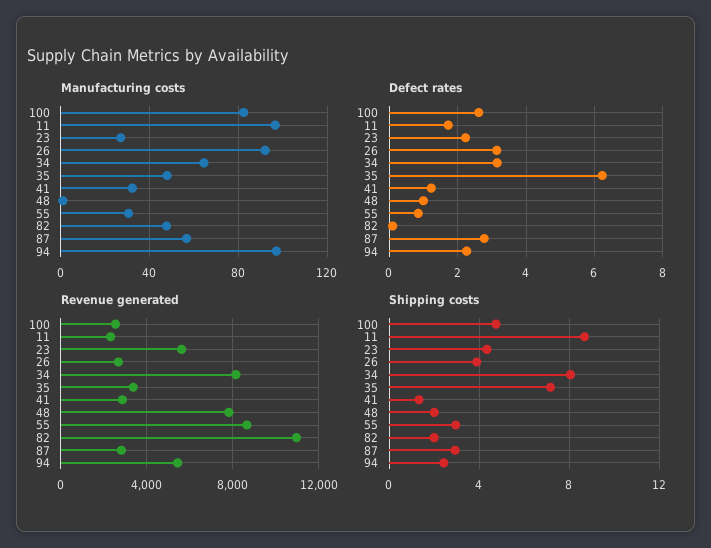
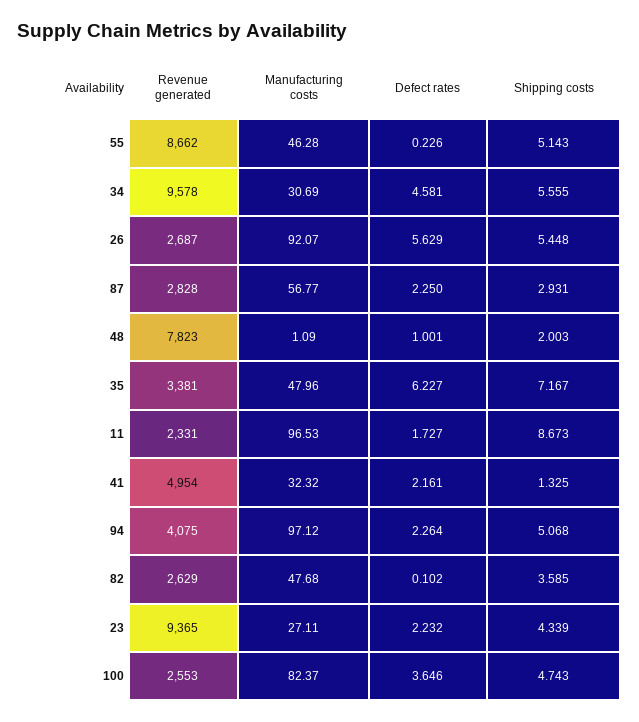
Manufacturing costs, 34: 65 -> 30.69
Manufacturing costs, 55: 30 -> 46.28
Defect rates, 100: 2.6 -> 3.646
Defect rates, 26: 3.2 -> 5.629
Defect rates, 34: 3.2 -> 4.581
Defect rates, 41: 1.2 -> 2.161
Defect rates, 55: 0.8 -> 0.226
Defect rates, 87: 2.8 -> 2.25
Revenue generated, 23: 5500 -> 9365
Revenue generated, 34: 8000 -> 9578
Revenue generated, 41: 3000 -> 4954
Revenue generated, 82: 11000 -> 2629
Revenue generated, 94: 5500 -> 4075
Shipping costs, 26: 4 -> 5.448
Shipping costs, 34: 8 -> 5.555
Shipping costs, 55: 3 -> 5.143
Shipping costs, 82: 2 -> 3.585
Shipping costs, 94: 2.5 -> 5.068

